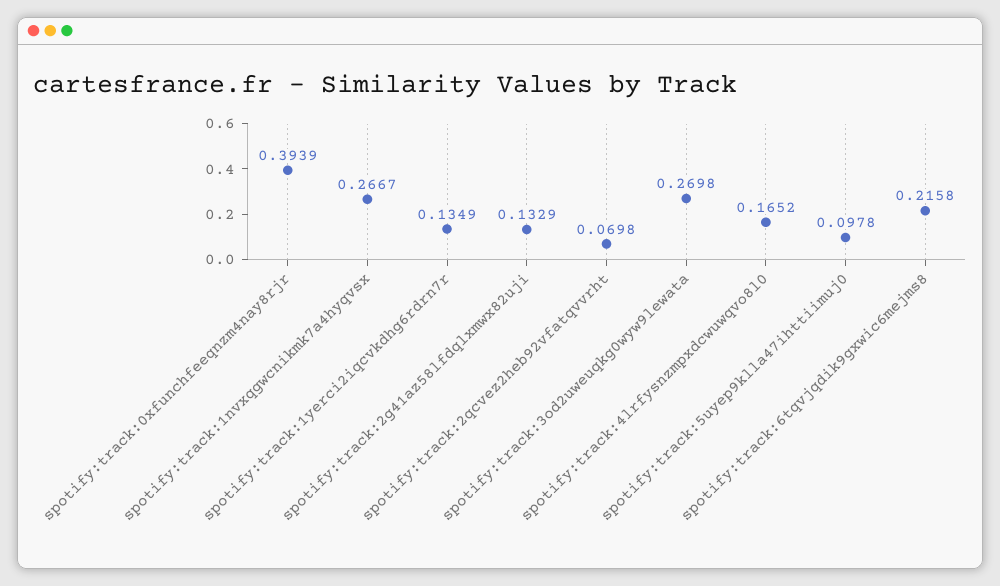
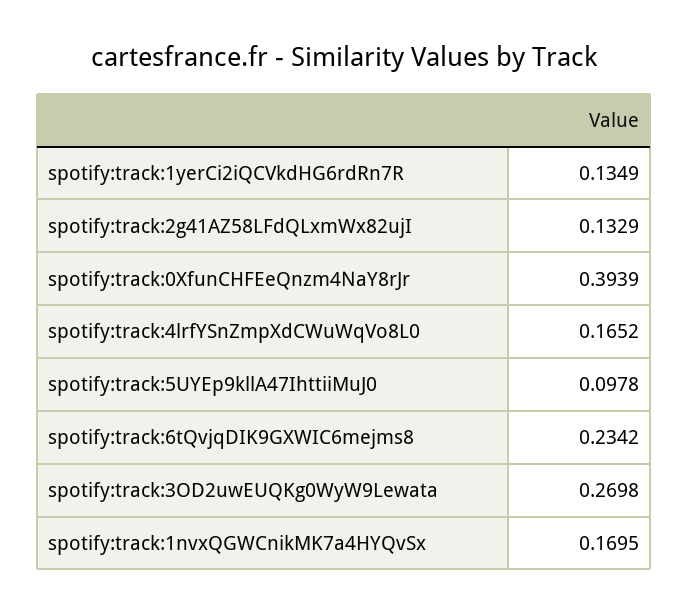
spotify:track:1nvxqgwcnikmk7a4hyqvsx: 0.2667 -> 0.1695
spotify:track:2qcvez2heb92vfatqvvrht: 0.0698 -> none
spotify:track:6tqvjqdik9gxwic6mejms8: 0.2158 -> 0.2342

